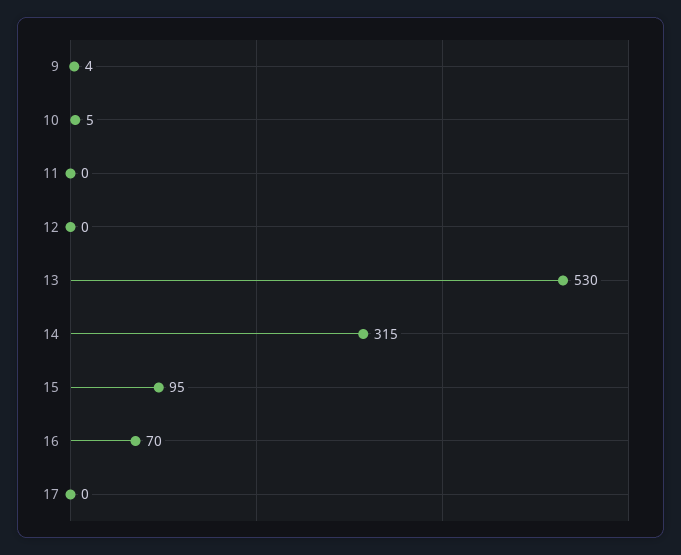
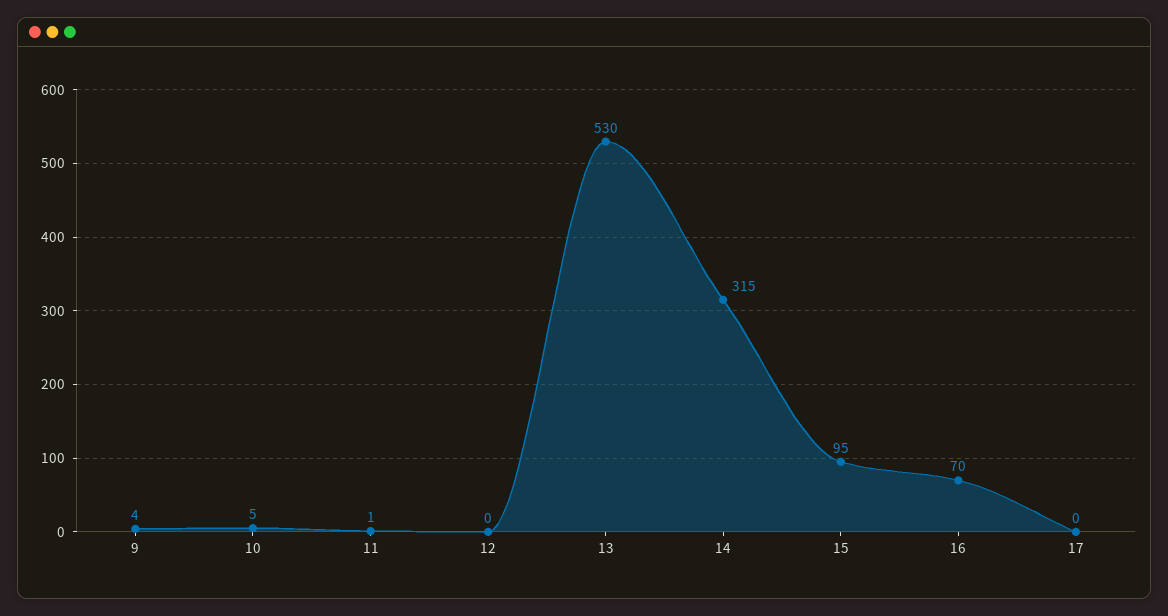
11: 0 -> 1

